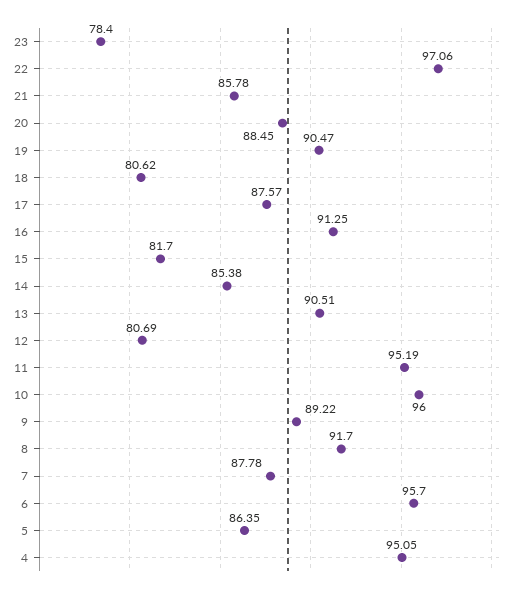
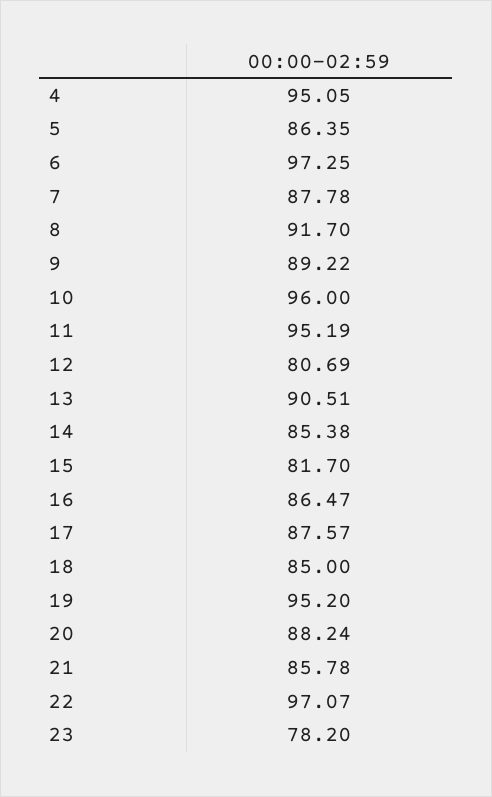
23: 78.4 -> 78.2
22: 97.06 -> 97.07
20: 88.45 -> 88.24
19: 90.47 -> 95.2
18: 80.62 -> 85
16: 91.25 -> 86.47
6: 95.7 -> 97.25

